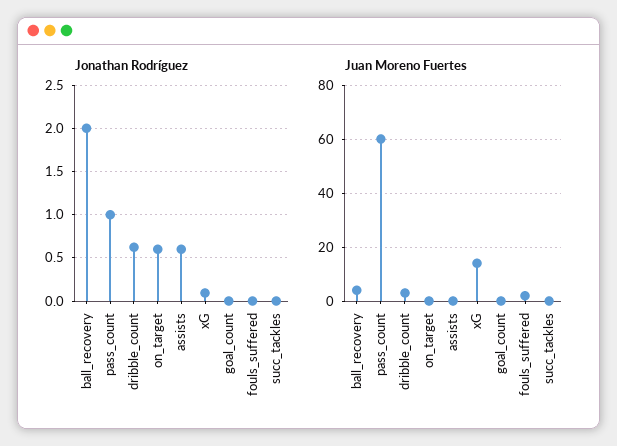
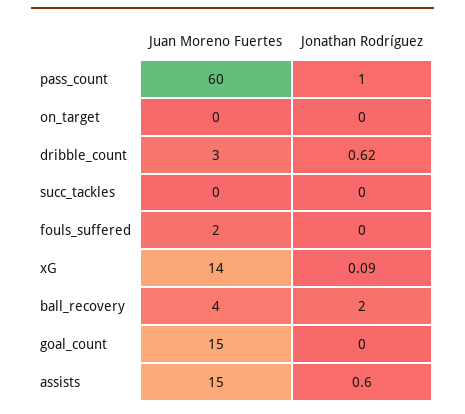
Jonathan Rodríguez, on_target: 0.6 -> 0
Juan Moreno Fuertes, assists: 0 -> 15
Juan Moreno Fuertes, goal_count: 0 -> 15

